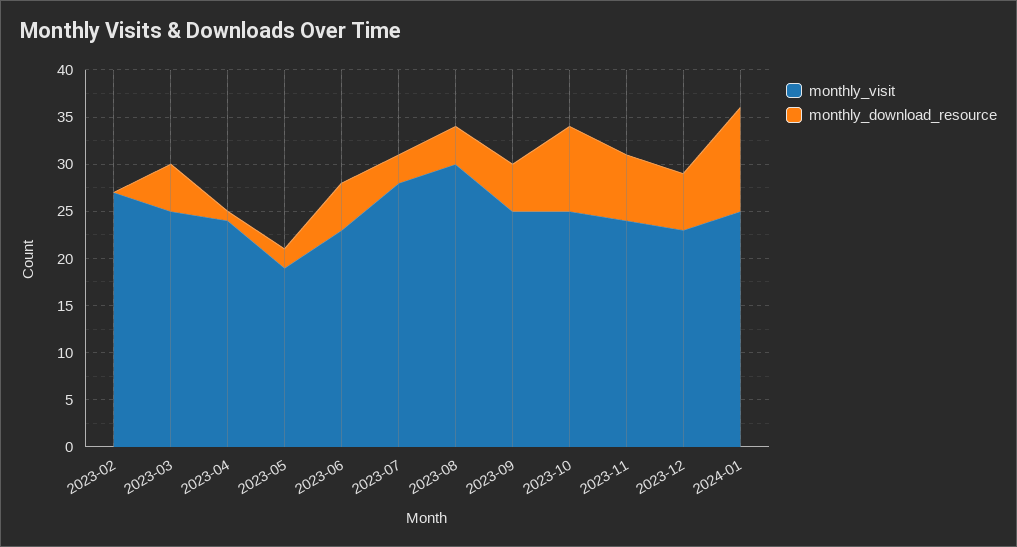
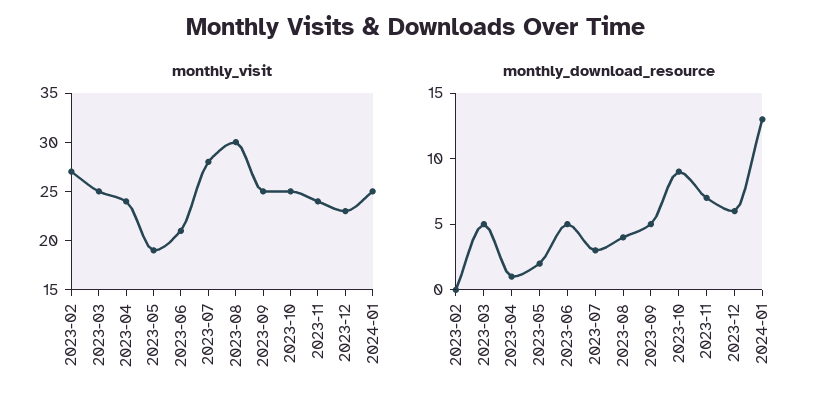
monthly_visit, 2023-06: 23 -> 21
monthly_download_resource, 2024-01: 11 -> 13

